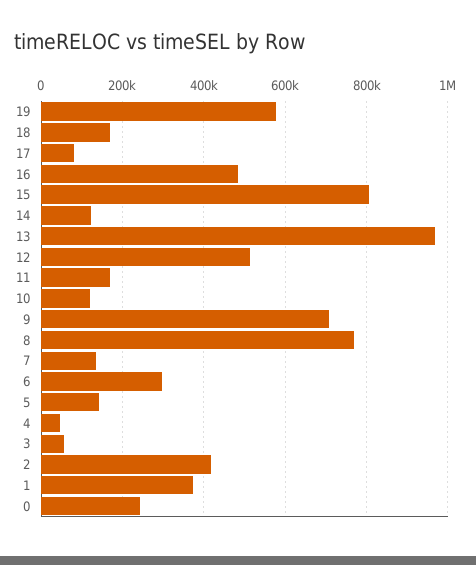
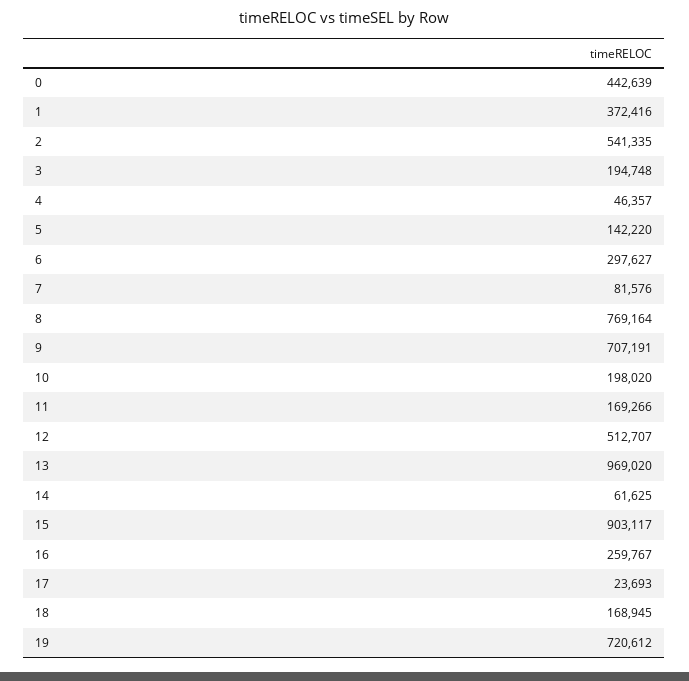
19: 580000 -> 720612
17: 80000 -> 23693
16: 480000 -> 259767
15: 800000 -> 903117
14: 120000 -> 61625
10: 120000 -> 198020
7: 140000 -> 81576
3: 60000 -> 194748
2: 420000 -> 541335
0: 240000 -> 442639

